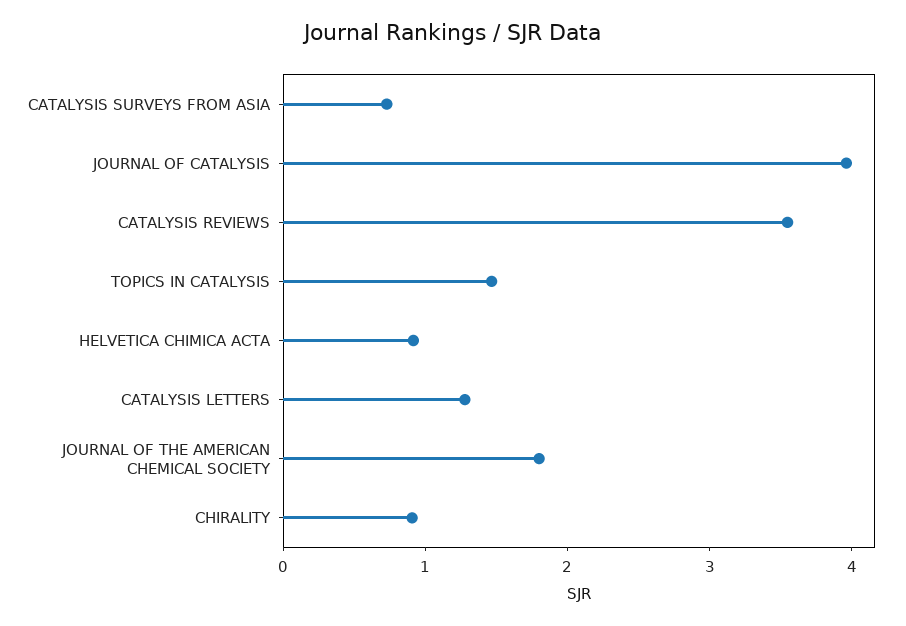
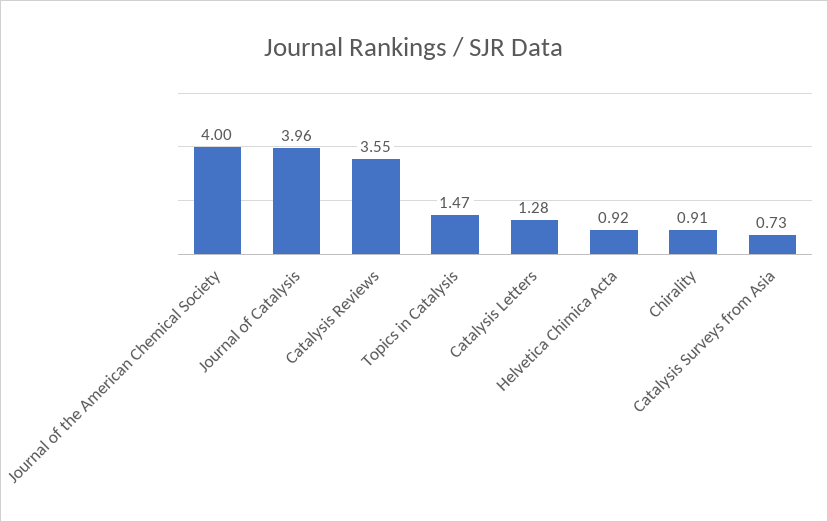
JOURNAL OF THE AMERICAN CHEMICAL SOCIETY: 1.8 -> 4

